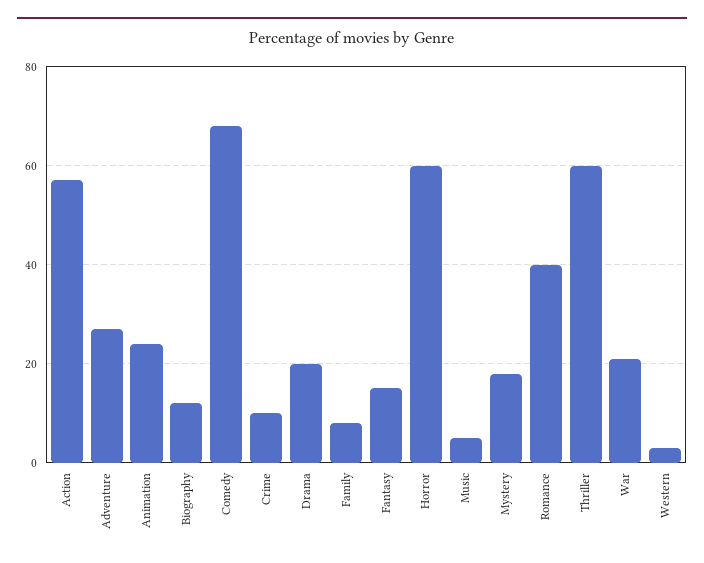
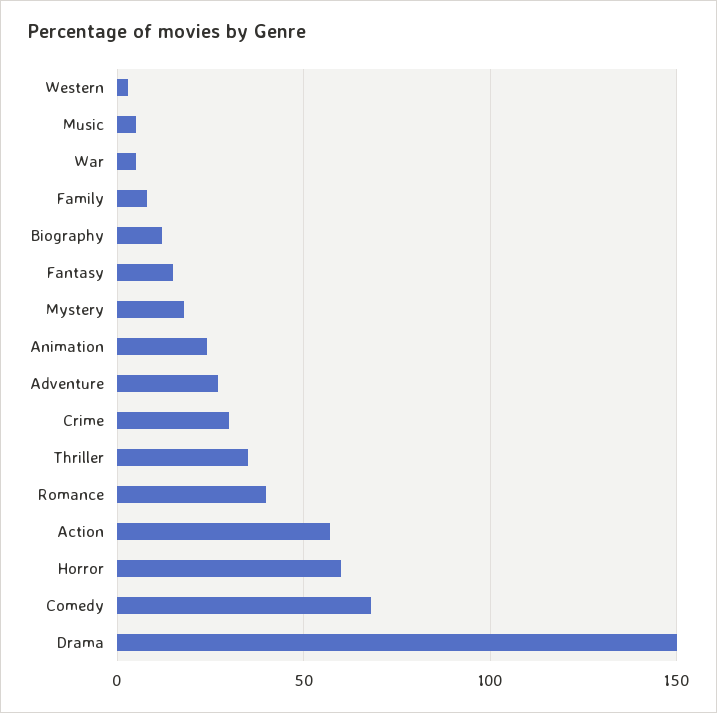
Crime: 10 -> 30
Drama: 20 -> 150
Thriller: 60 -> 35
War: 20 -> 5

